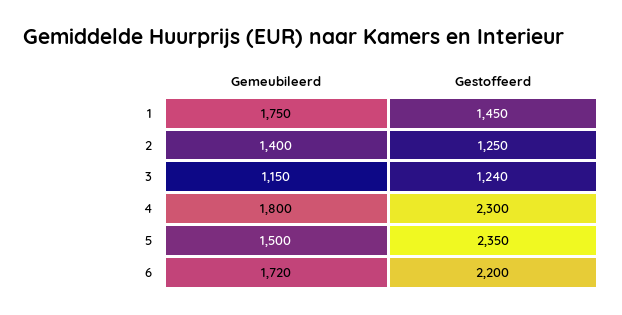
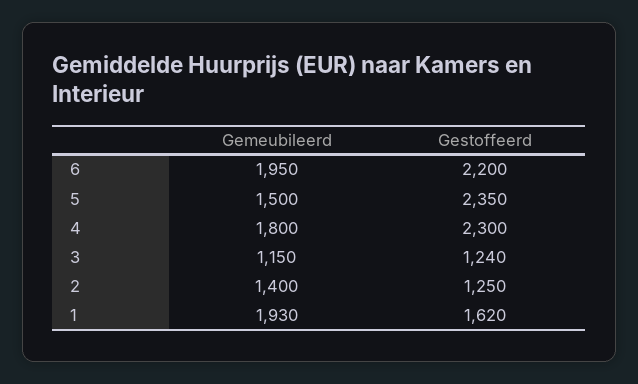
Gemeubileerd, 1: 1750 -> 1930
Gestoffeerd, 1: 1450 -> 1620
Gemeubileerd, 6: 1720 -> 1950

